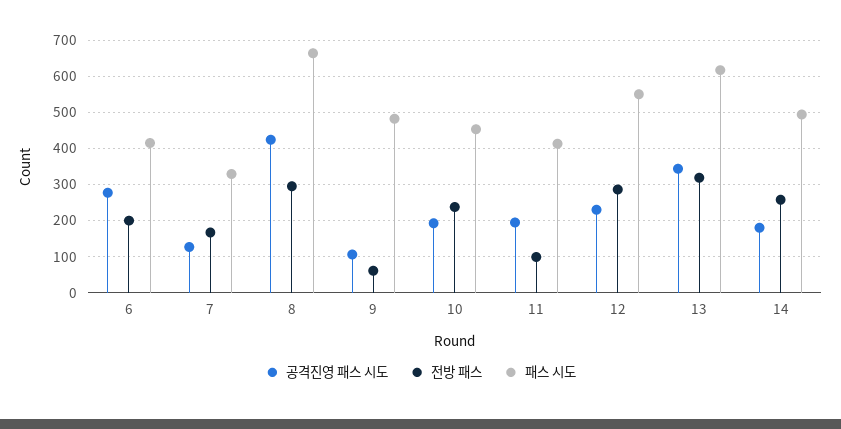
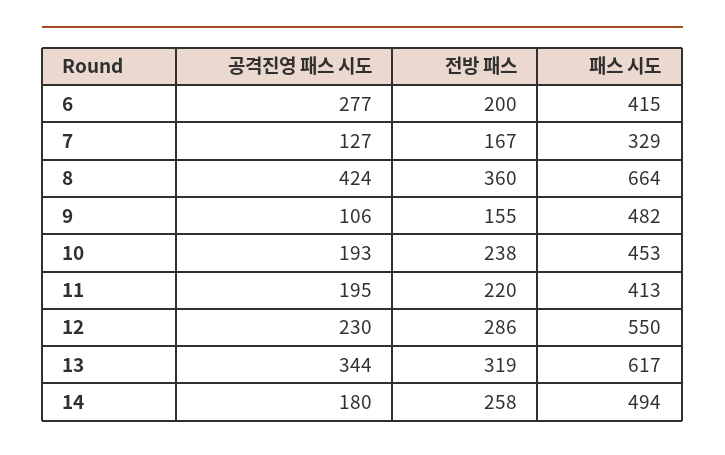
전방 패스, 8: 300 -> 360
전방 패스, 9: 60 -> 155
전방 패스, 11: 100 -> 220

